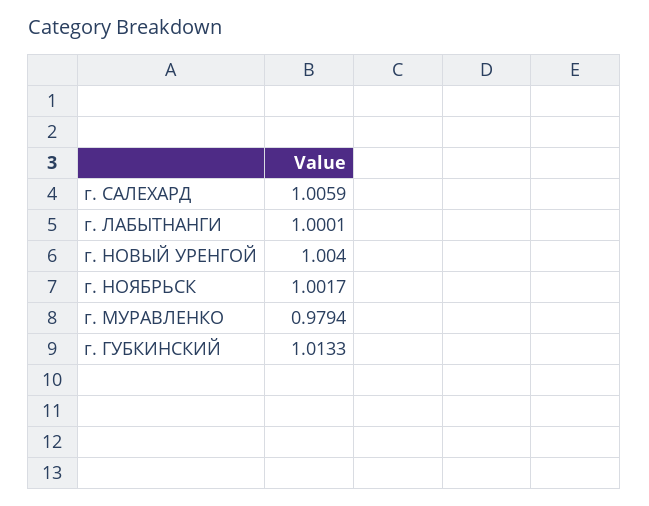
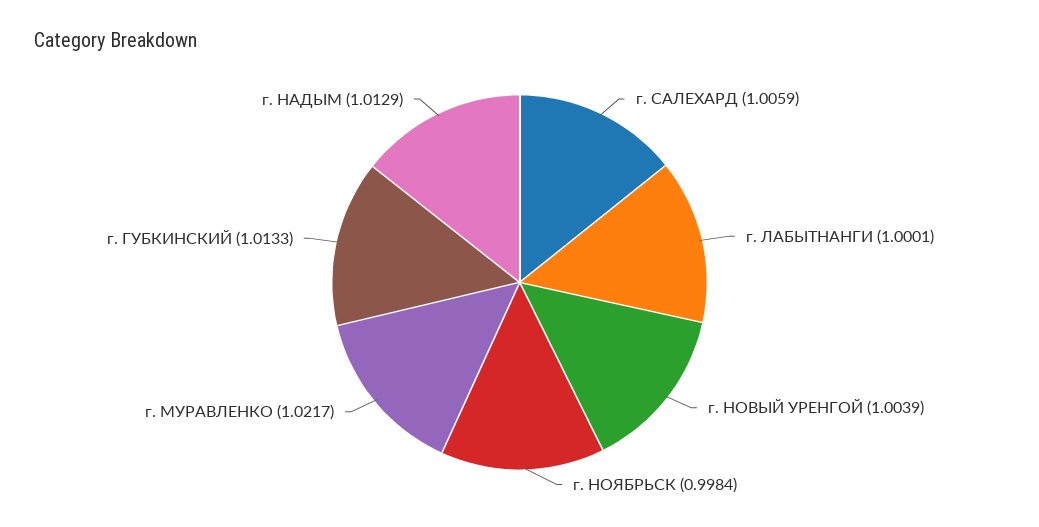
г. НОВЫЙ УРЕНГОЙ: 1.004 -> 1.0039
г. НОЯБРЬСК: 1.0017 -> 0.9984
г. МУРАВЛЕНКО: 0.9794 -> 1.0217
г. НАДЫМ: none -> 1.0129

